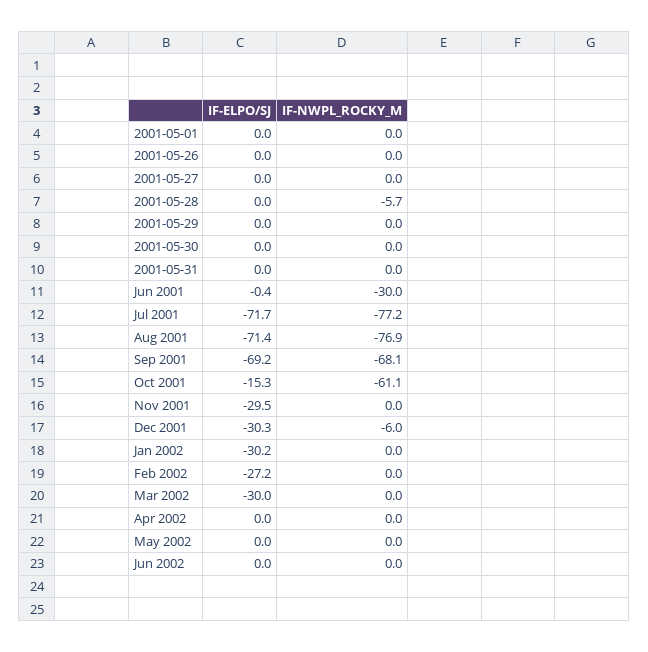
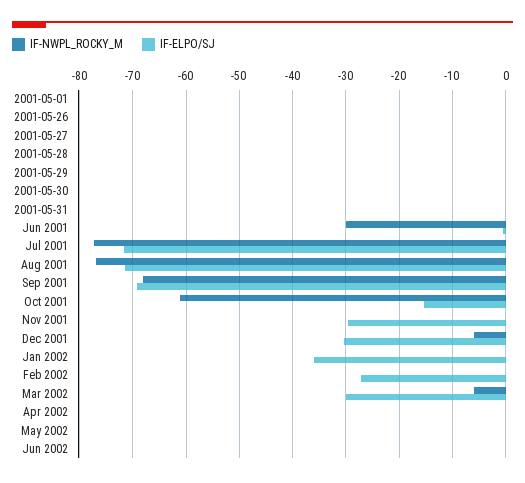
IF-NWPL_ROCKY_M, 2001-05-28: -5.7 -> 0
IF-ELPO/SJ, Jan 2002: -30.2 -> -36
IF-NWPL_ROCKY_M, Mar 2002: 0 -> -6

